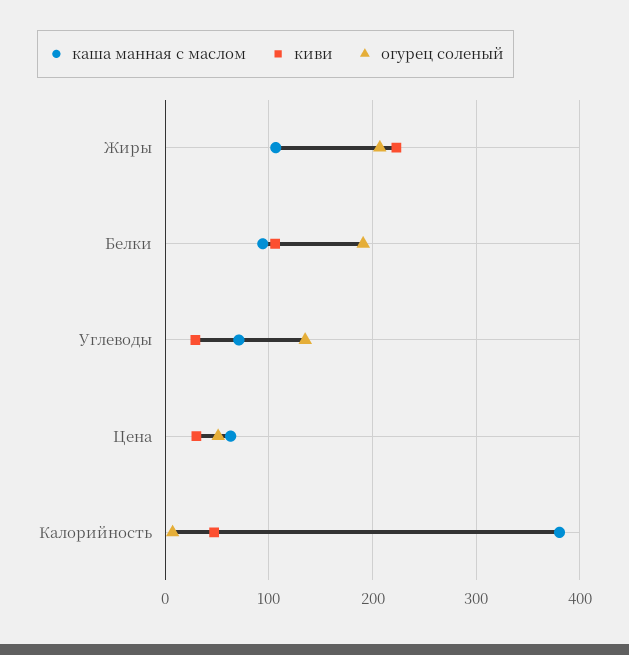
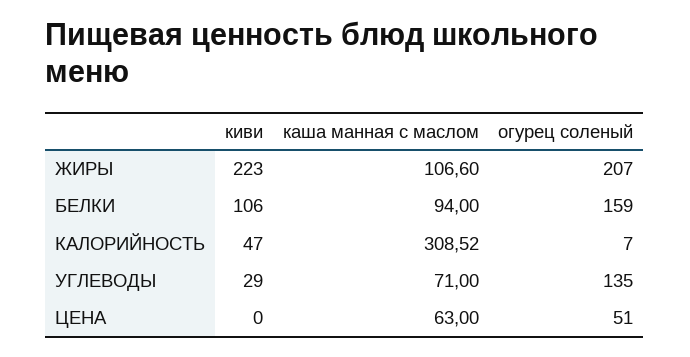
огурец соленый, Белки: 190 -> 159
киви, Цена: 30 -> 0
каша манная с маслом, Калорийность: 380 -> 308.52

